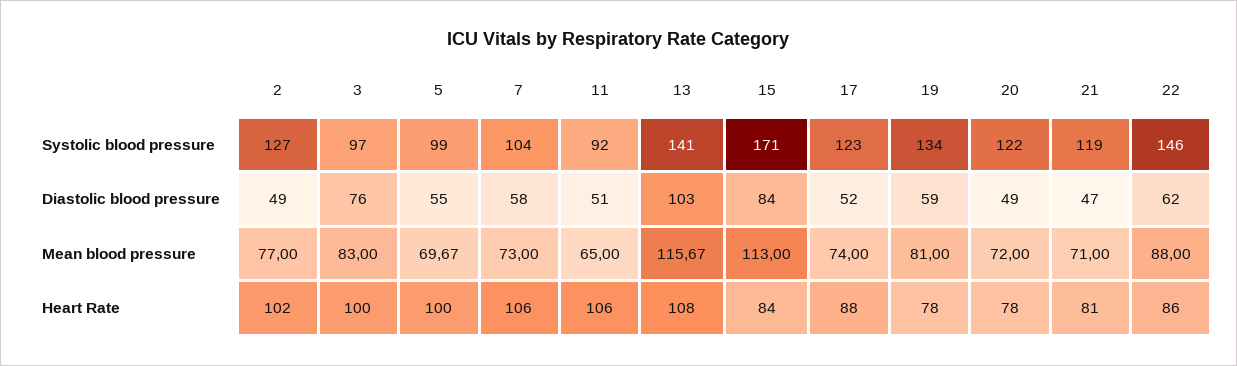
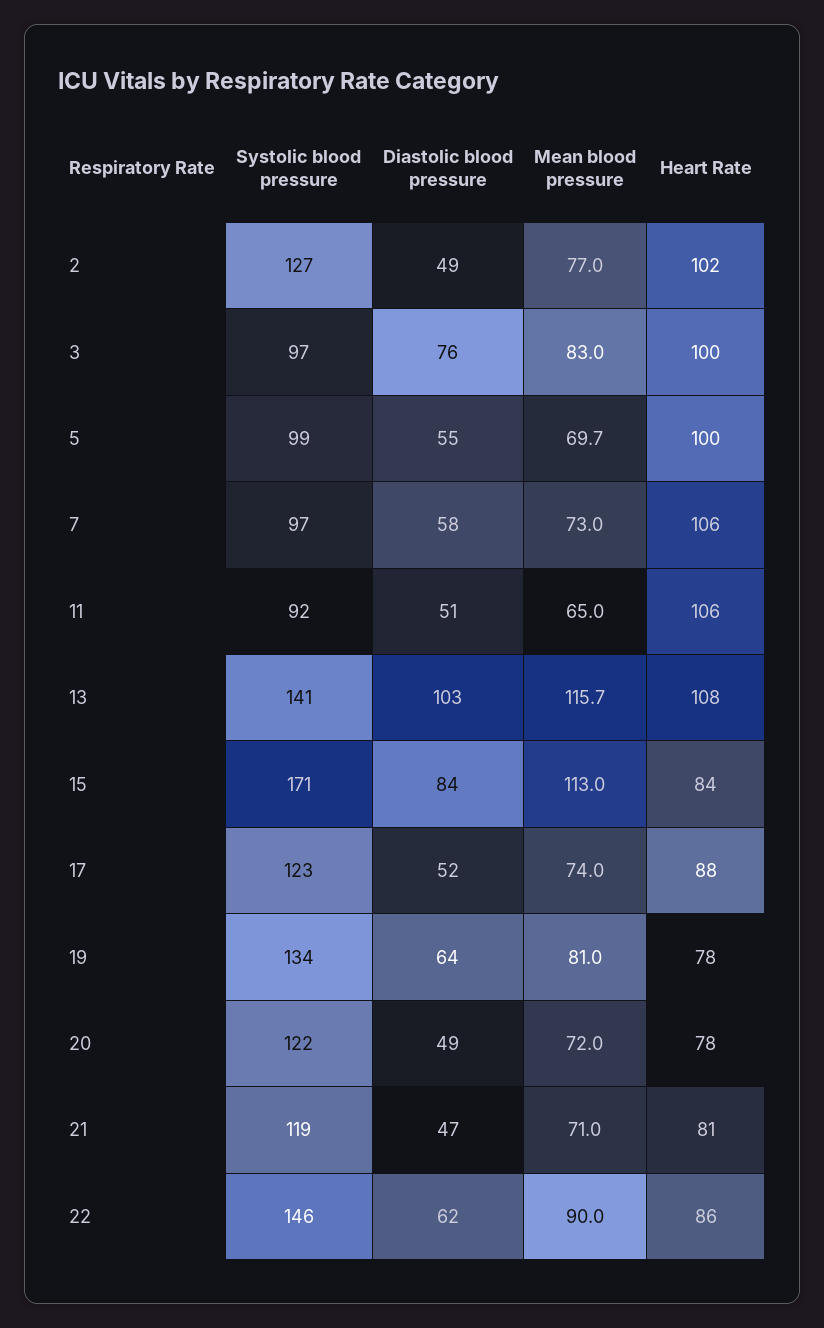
7, Systolic blood pressure: 104 -> 97
19, Diastolic blood pressure: 59 -> 64
22, Mean blood pressure: 88 -> 90

